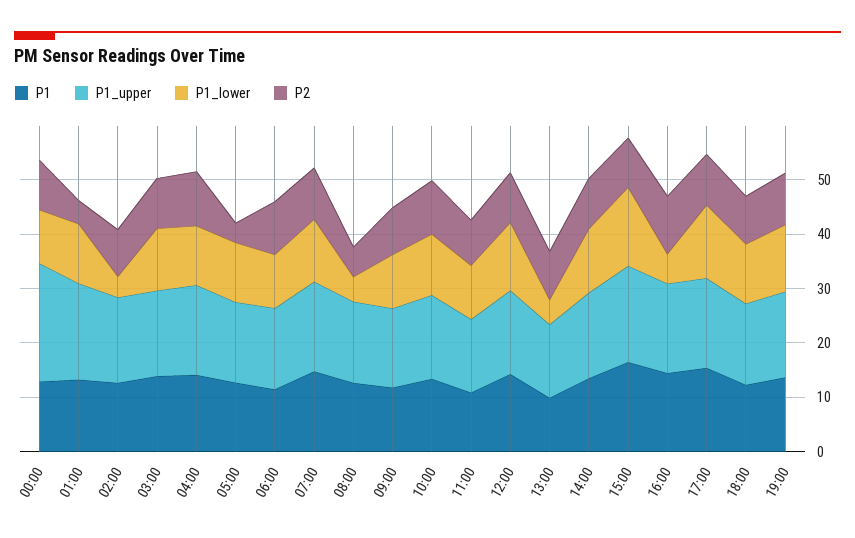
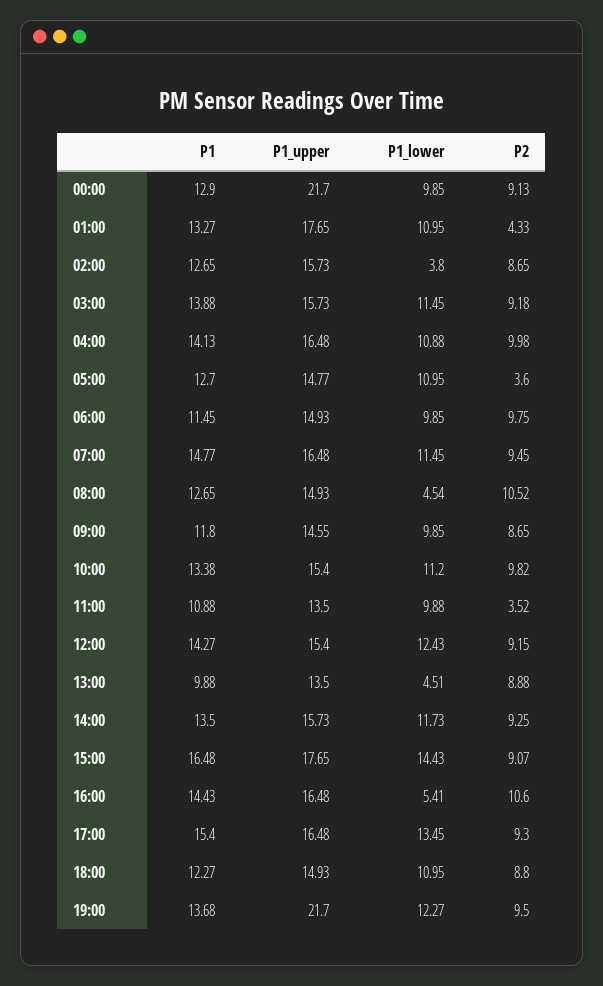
P2, 08:00: 6 -> 10.52
P2, 11:00: 8 -> 3.52
P1_upper, 19:00: 16 -> 21.7

